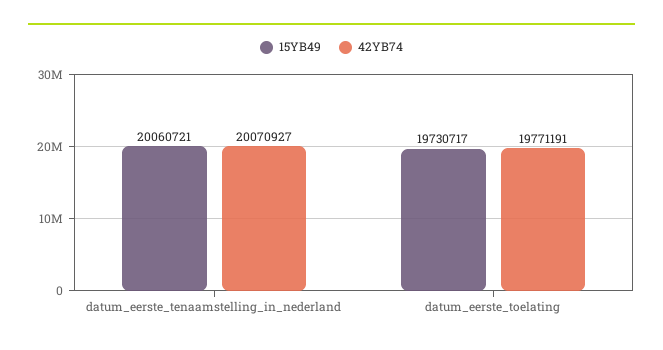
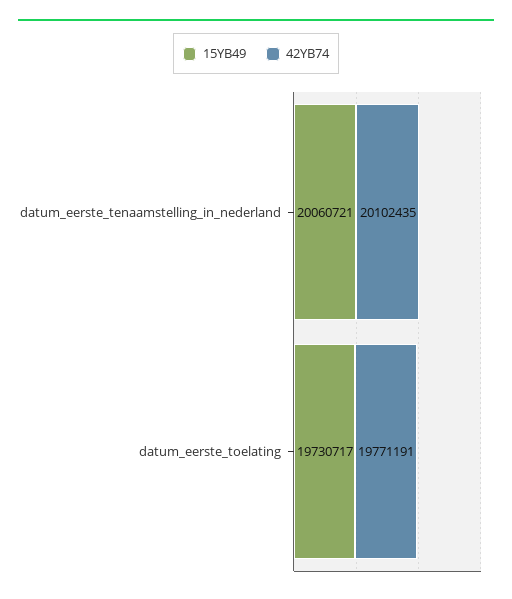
42YB74, datum_eerste_tenaamstelling_in_nederland: 20070927 -> 20102435

